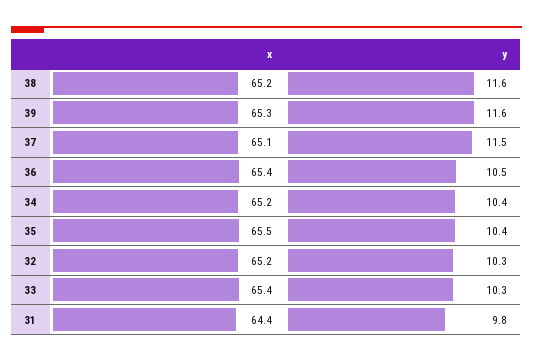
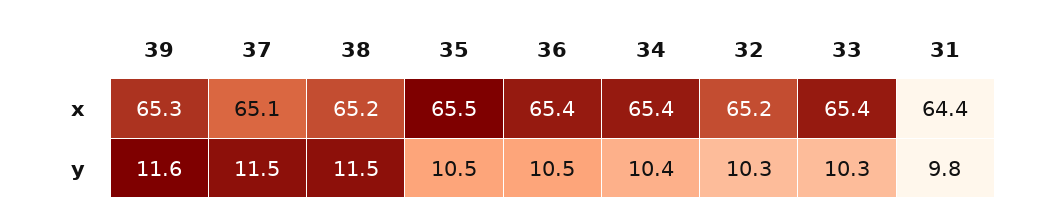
y, 38: 11.6 -> 11.5
x, 34: 65.2 -> 65.4
y, 35: 10.4 -> 10.5

